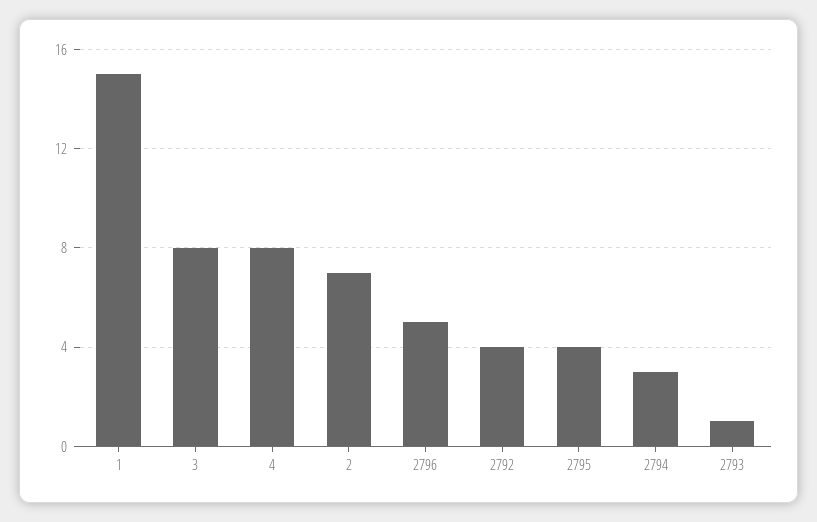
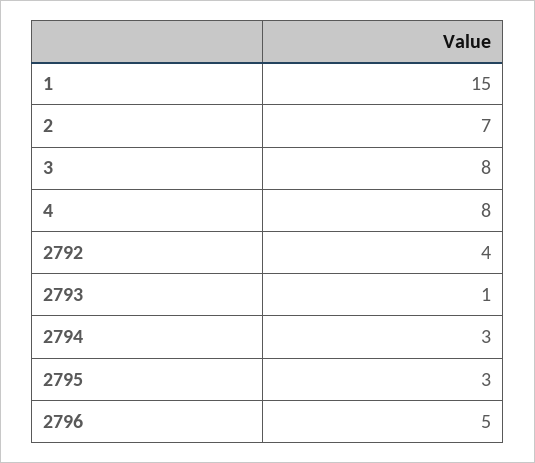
2795: 4 -> 3

